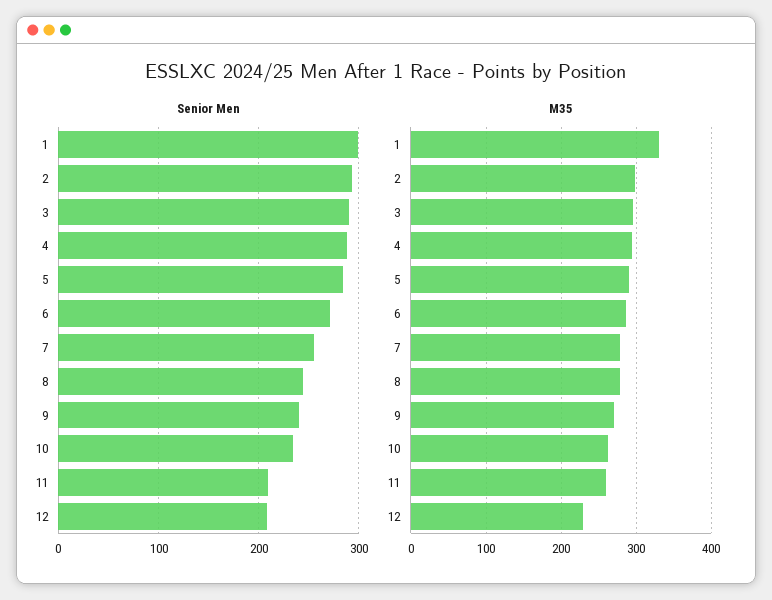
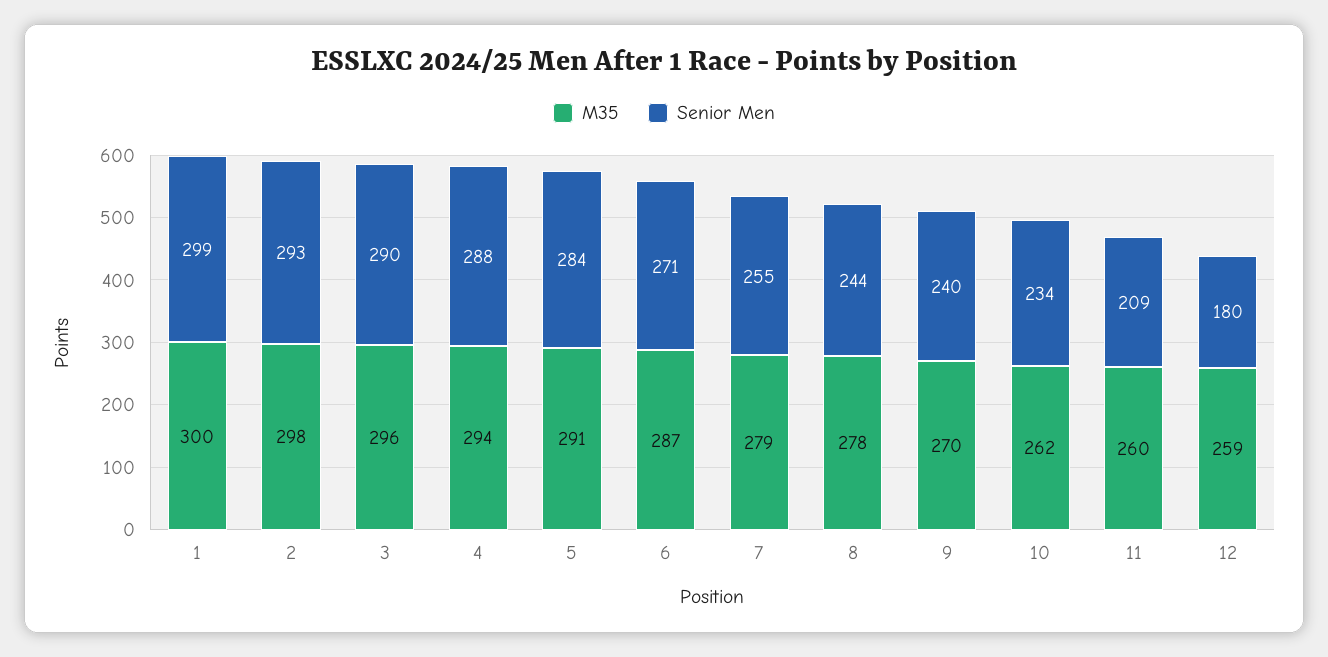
Senior Men, 12: 210 -> 180
M35, 1: 330 -> 300
M35, 12: 230 -> 259

